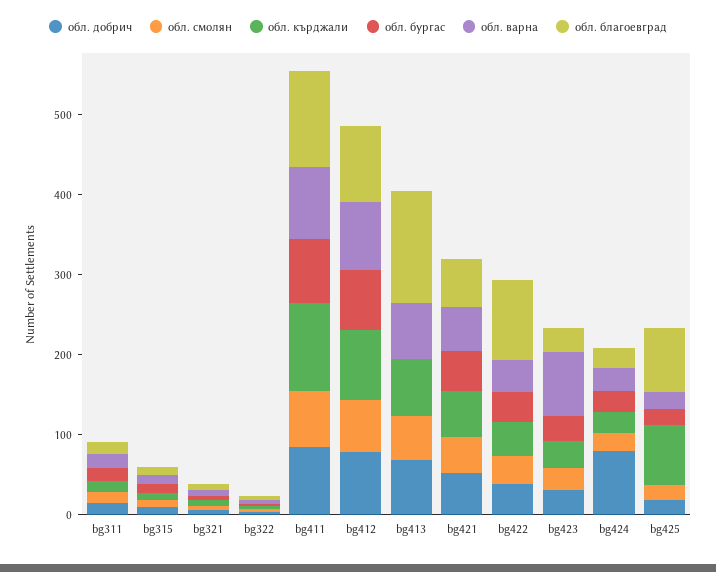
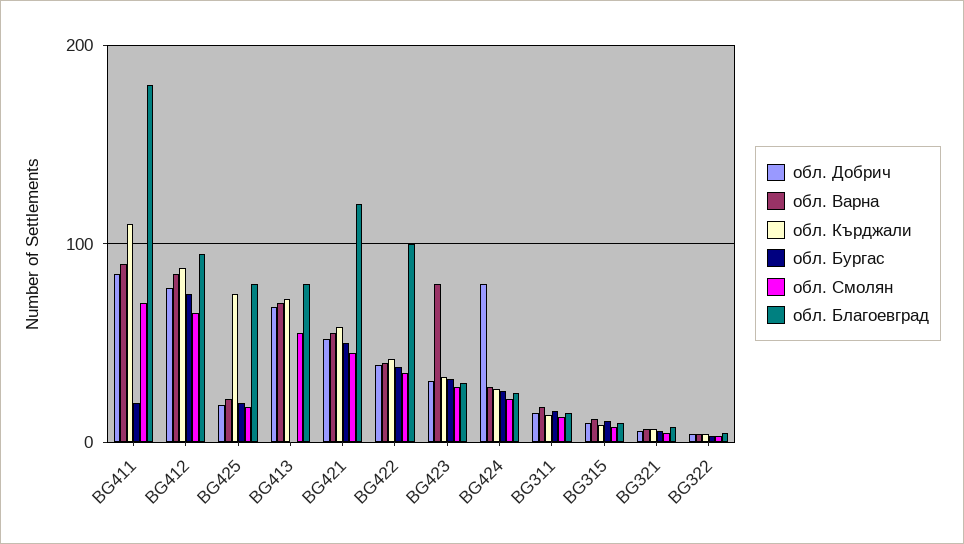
обл. бургас, bg411: 80 -> 20
обл. благоевград, bg411: 120 -> 180
обл. благоевград, bg413: 140 -> 80
обл. благоевград, bg421: 60 -> 120

